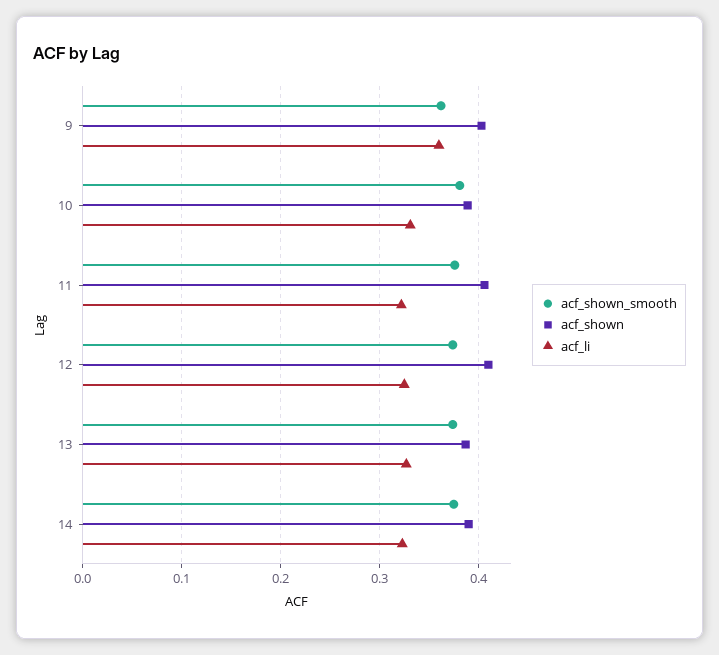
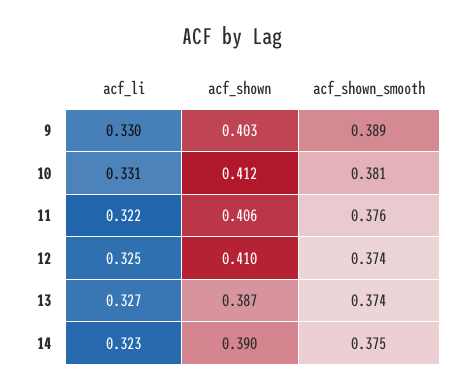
acf_shown_smooth, 9: 0.36 -> 0.389
acf_li, 9: 0.36 -> 0.33
acf_shown, 10: 0.39 -> 0.412

